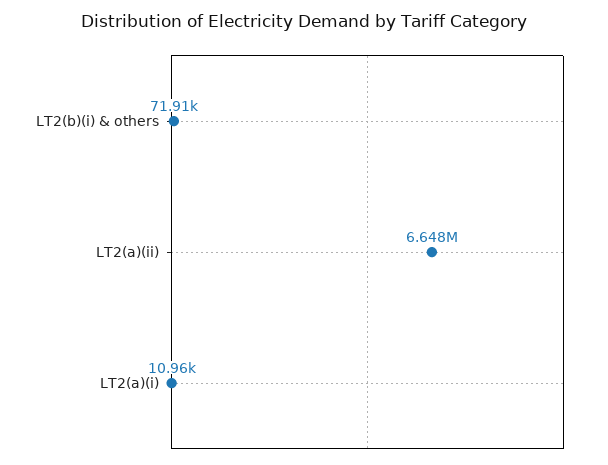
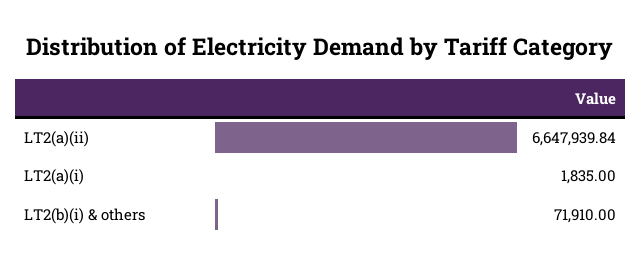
LT2(a)(i): 10960 -> 1835

